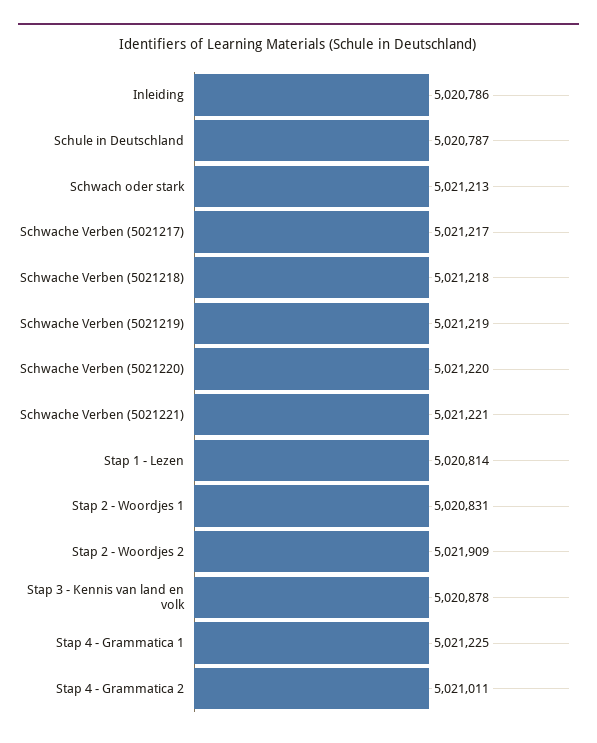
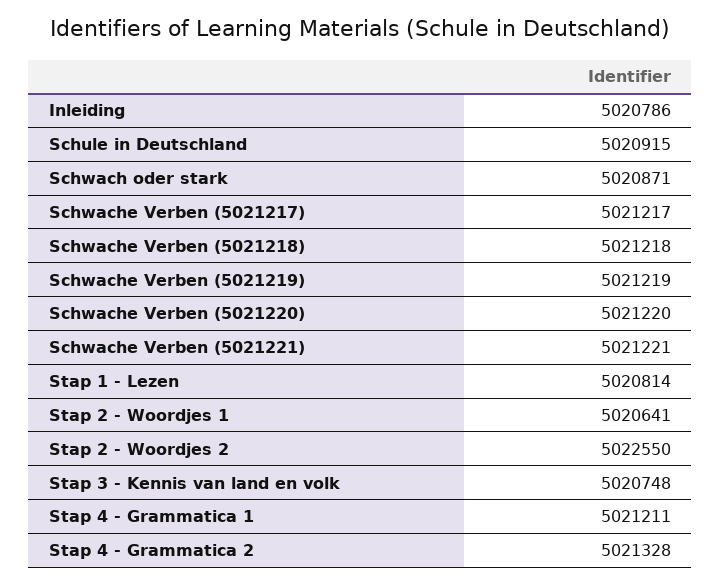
Schule in Deutschland: 5020787 -> 5020915
Schwach oder stark: 5021213 -> 5020871
Stap 2 - Woordjes 1: 5020831 -> 5020641
Stap 2 - Woordjes 2: 5021909 -> 5022550
Stap 3 - Kennis van land en volk: 5020878 -> 5020748
Stap 4 - Grammatica 1: 5021225 -> 5021211
Stap 4 - Grammatica 2: 5021011 -> 5021328

